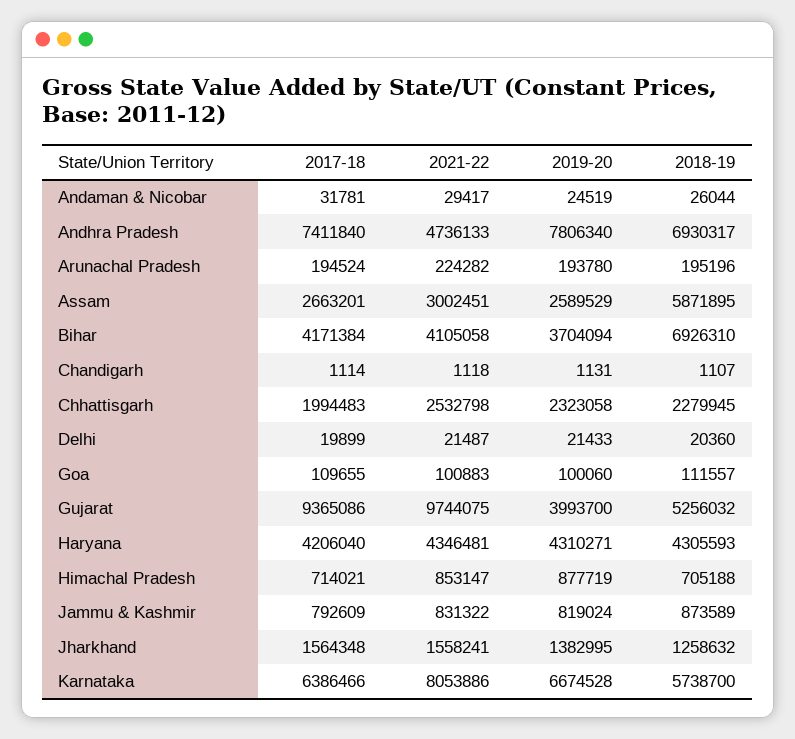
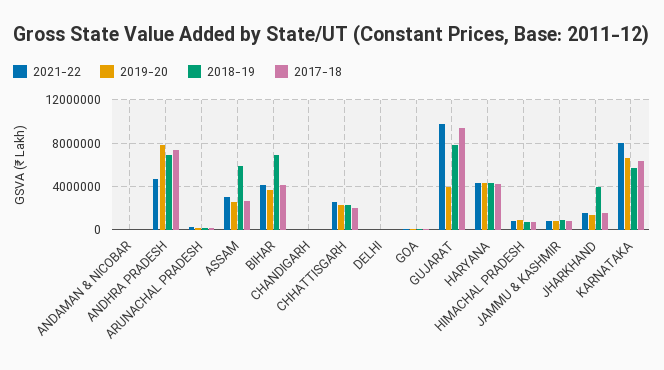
2018-19, Gujarat: 5256032 -> 8000000
2018-19, Jharkhand: 1258632 -> 4000000

